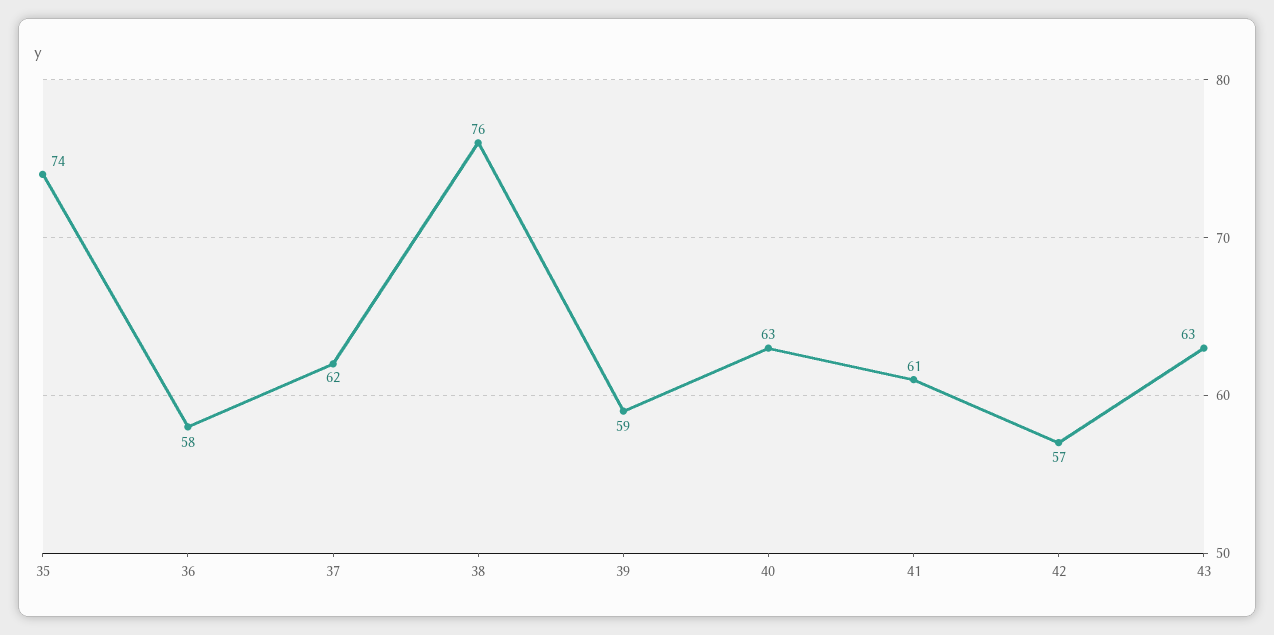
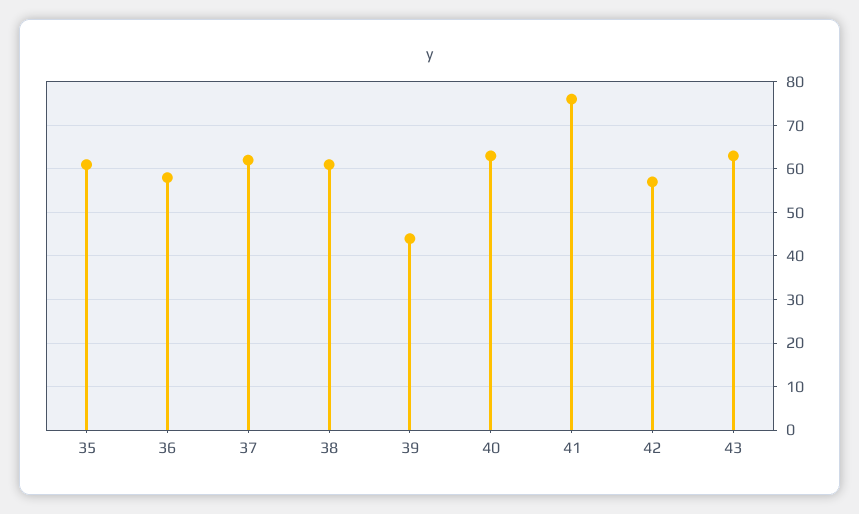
35: 74 -> 60
38: 76 -> 60
39: 59 -> 45
41: 61 -> 75

